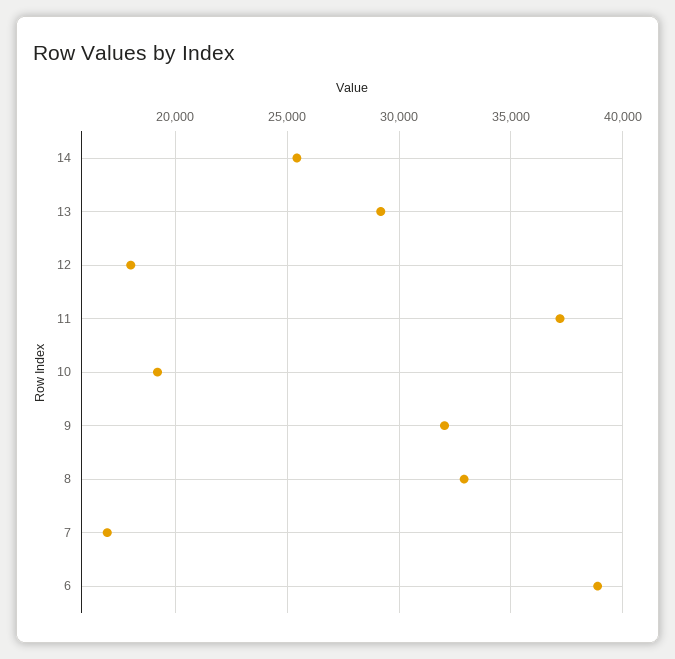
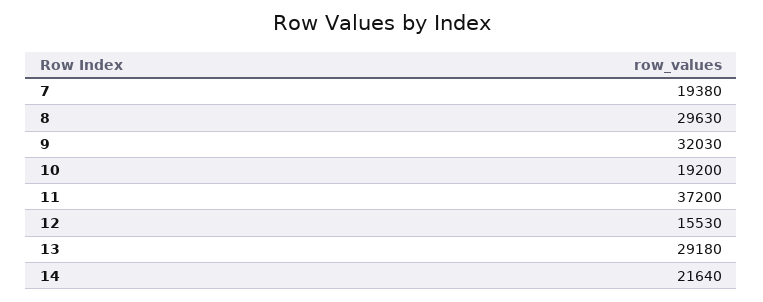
14: 25500 -> 21640
12: 18000 -> 15530
8: 33000 -> 29630
7: 17000 -> 19380
6: 39000 -> none

